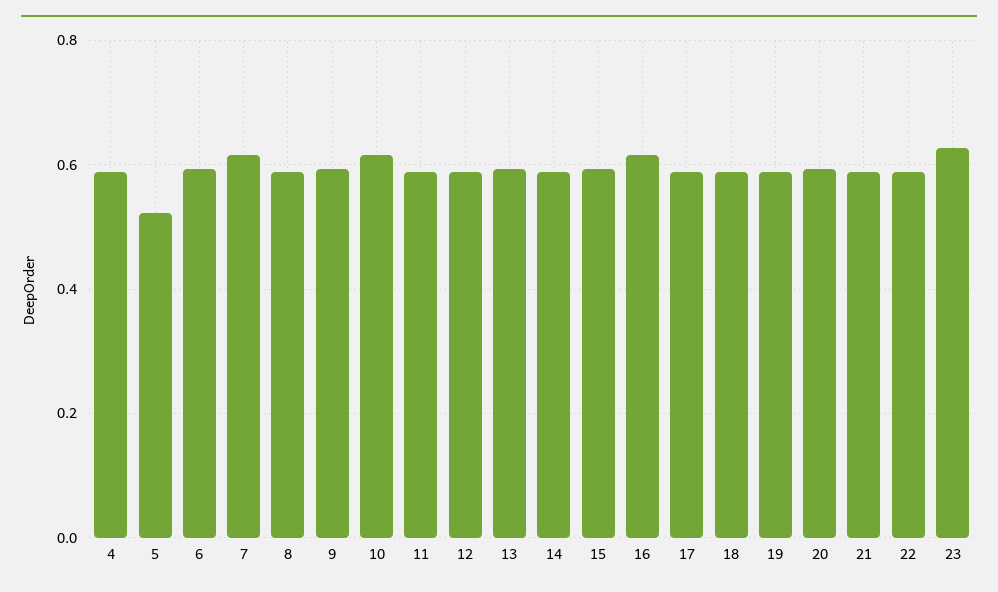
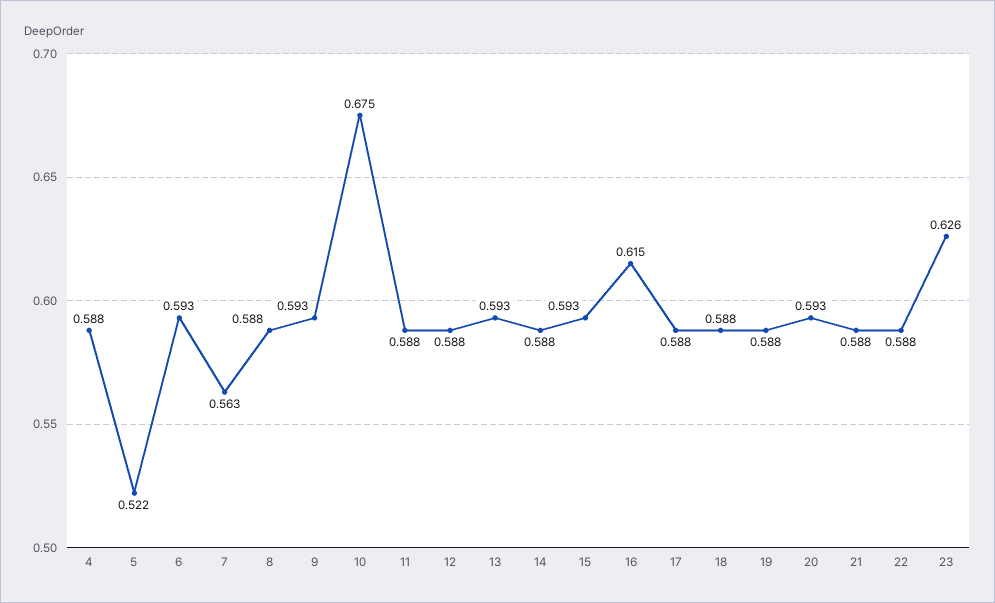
7: 0.62 -> 0.563
10: 0.62 -> 0.675

